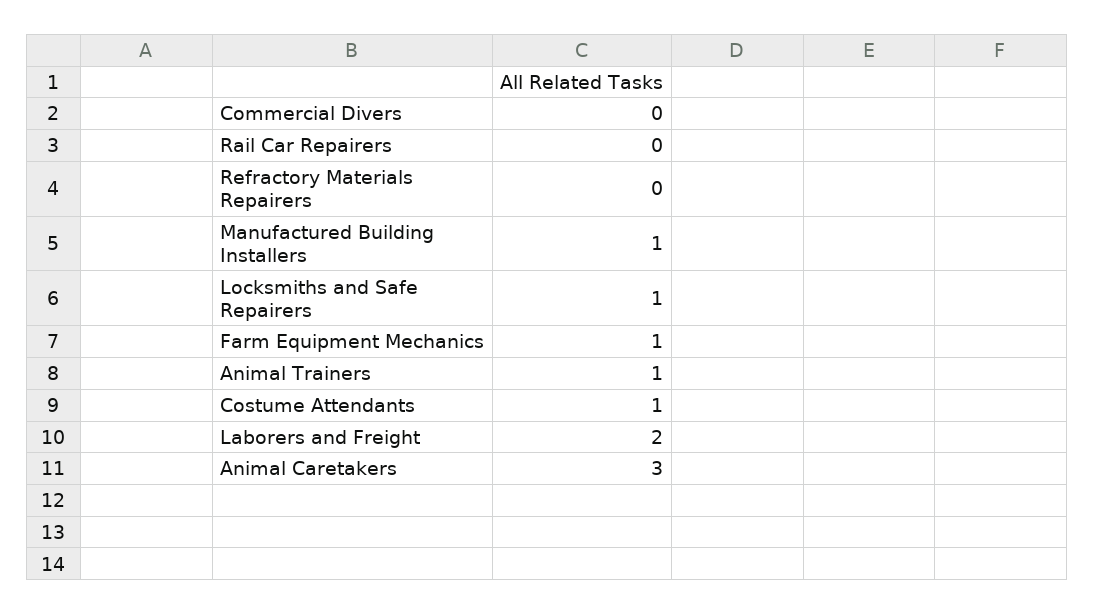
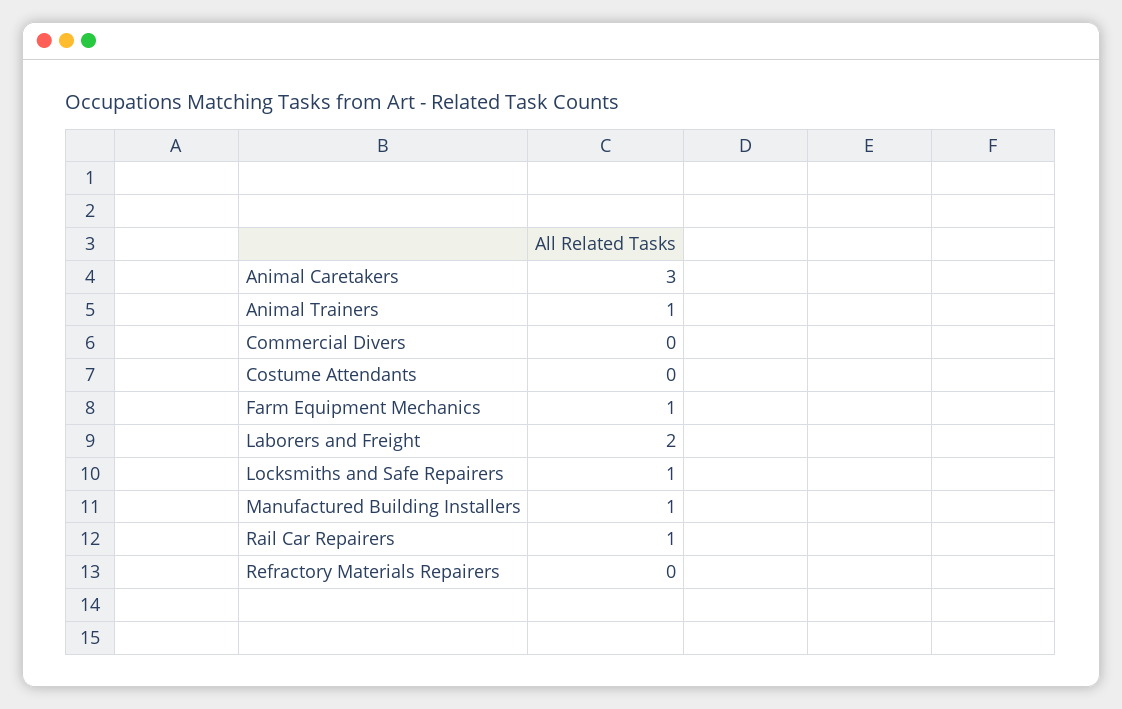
Rail Car Repairers: 0 -> 1
Costume Attendants: 1 -> 0

